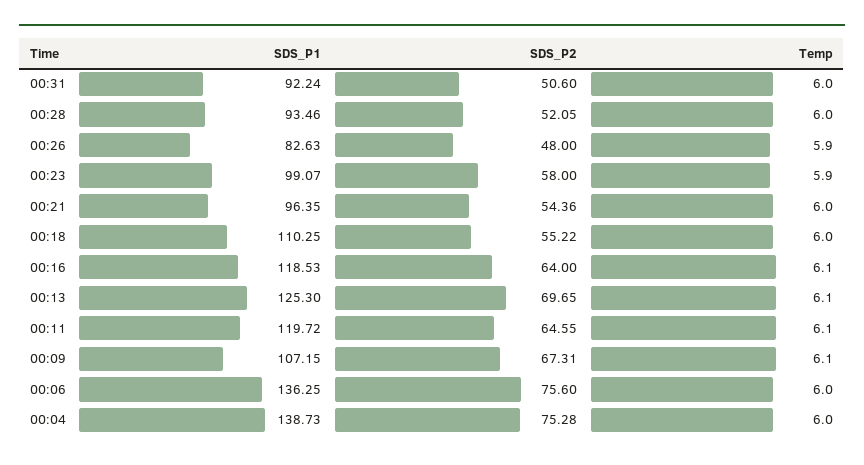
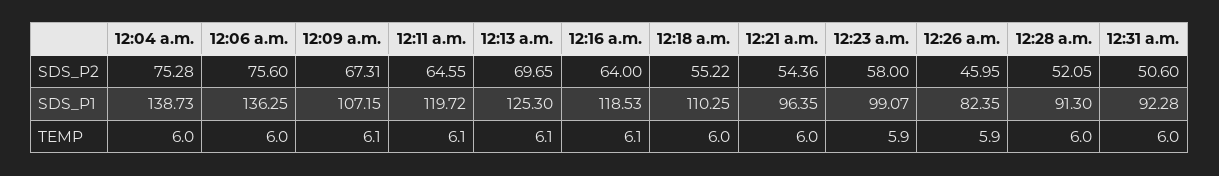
SDS_P1, 00:31: 92.24 -> 92.28
SDS_P1, 00:28: 93.46 -> 91.3
SDS_P1, 00:26: 82.63 -> 82.35
SDS_P2, 00:26: 48 -> 45.95

